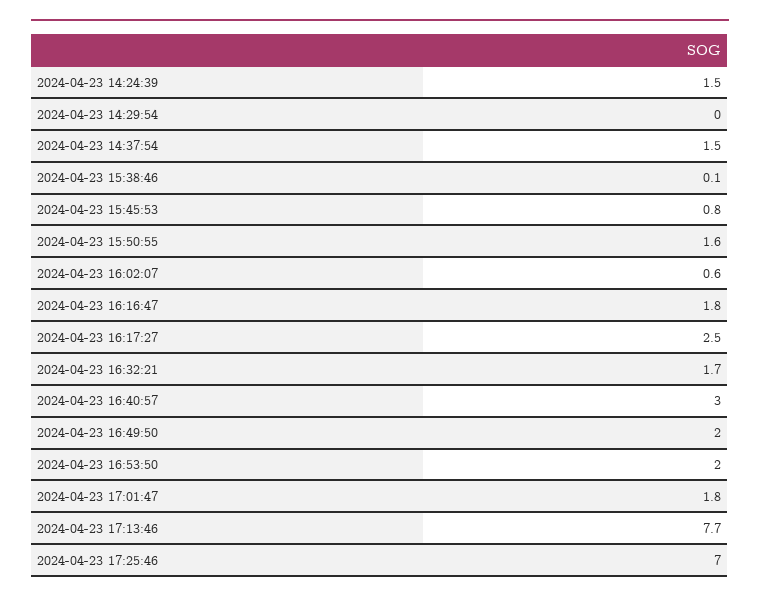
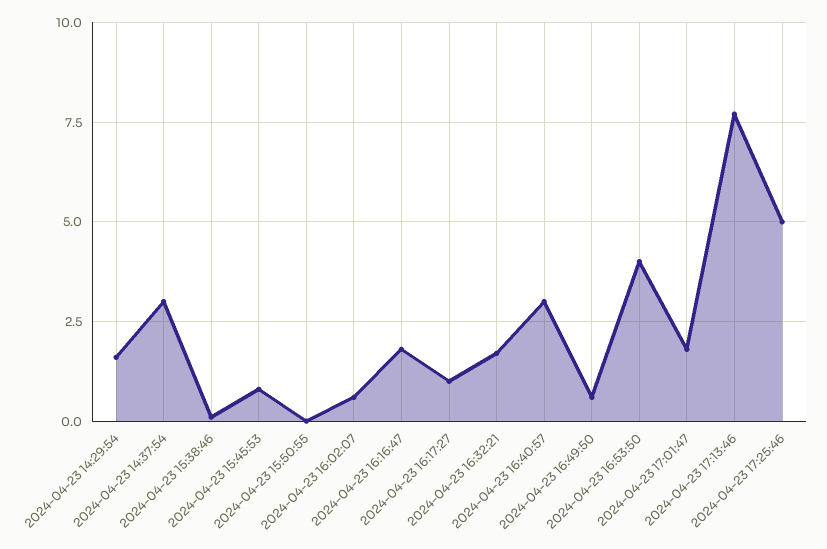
2024-04-23 14:24:39: 1.5 -> none
2024-04-23 14:29:54: 0 -> 1.5
2024-04-23 14:37:54: 1.5 -> 3
2024-04-23 15:50:55: 1.6 -> 0
2024-04-23 16:17:27: 2.5 -> 1
2024-04-23 16:49:50: 2 -> 0.5
2024-04-23 16:53:50: 2 -> 4
2024-04-23 17:25:46: 7 -> 5

